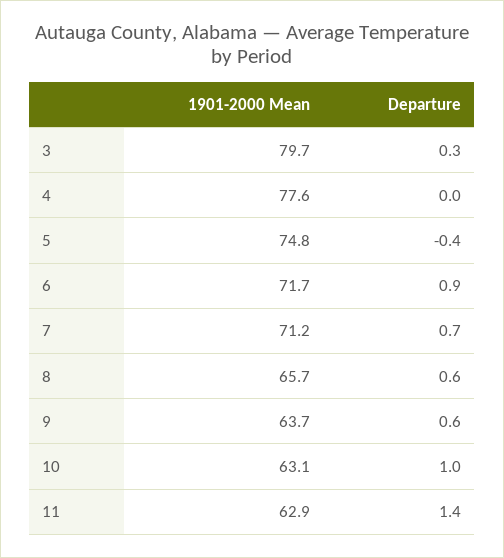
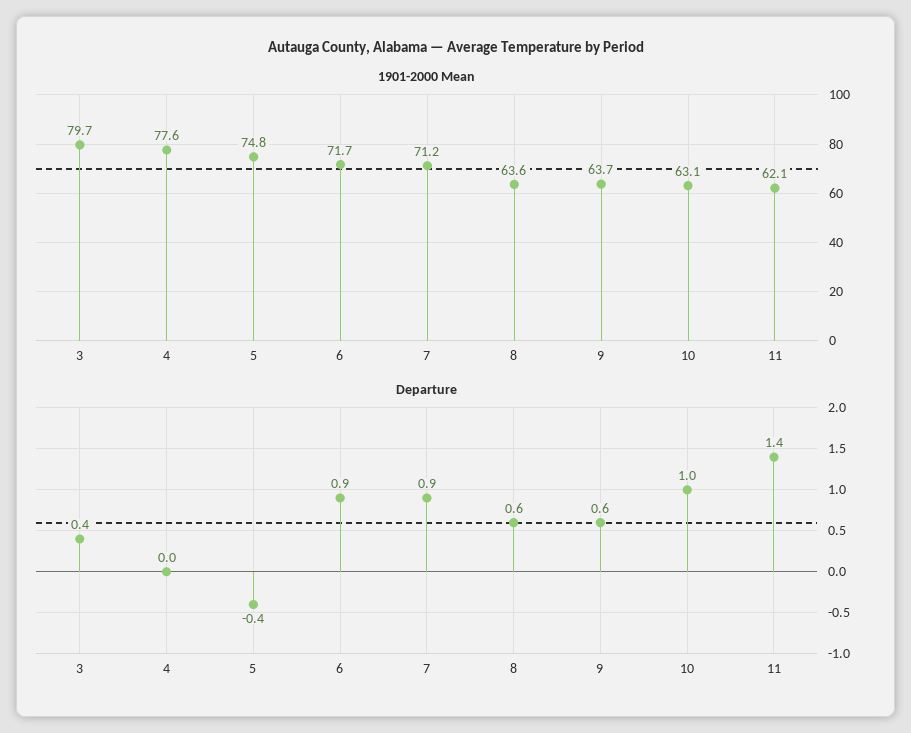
Departure, 3: 0.3 -> 0.4
Departure, 7: 0.7 -> 0.9
1901-2000 Mean, 8: 65.7 -> 63.6
1901-2000 Mean, 11: 62.9 -> 62.1

